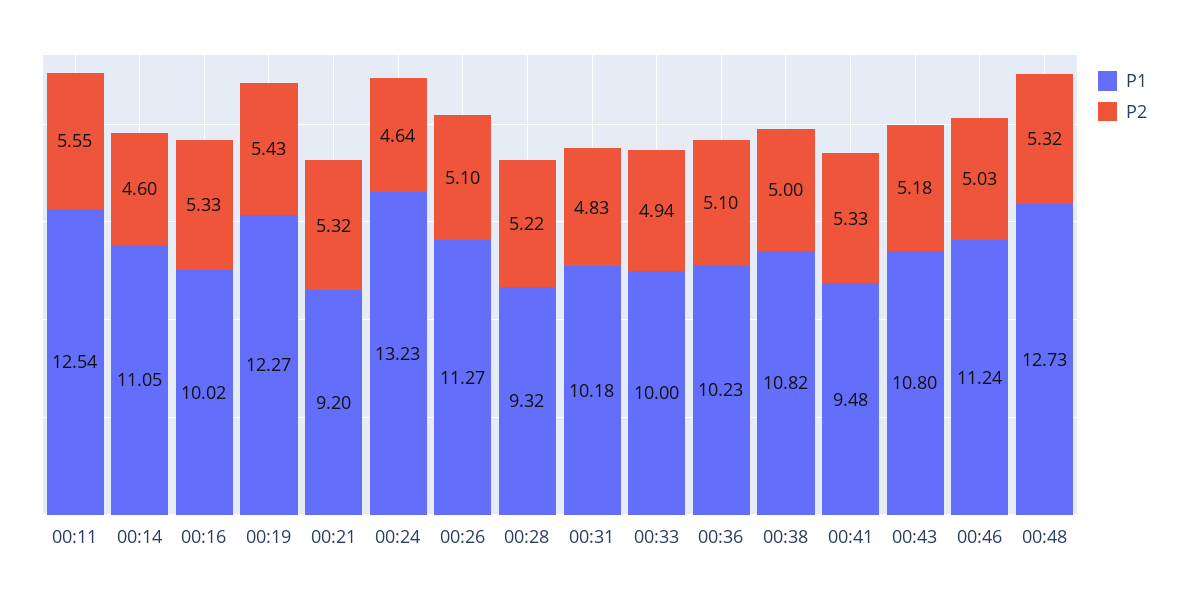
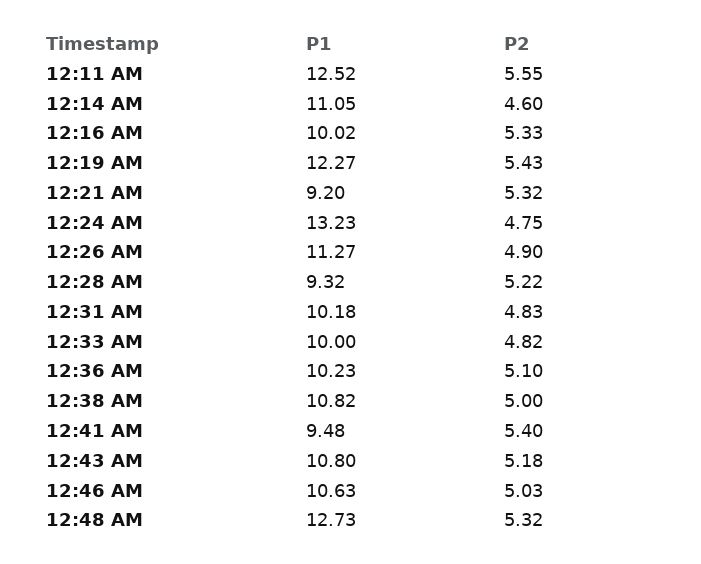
P1, 00:11: 12.54 -> 12.52
P2, 00:24: 4.64 -> 4.75
P2, 00:26: 5.1 -> 4.9
P2, 00:33: 4.94 -> 4.82
P2, 00:41: 5.33 -> 5.4
P1, 00:46: 11.24 -> 10.63

